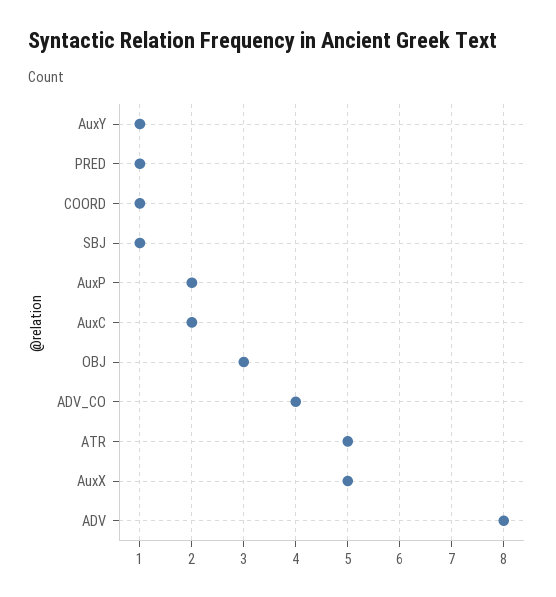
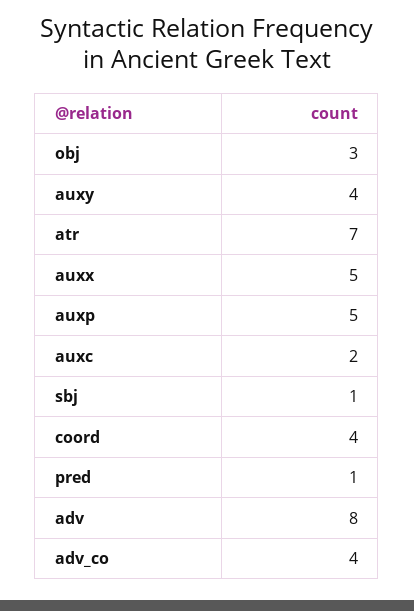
AuxY: 1 -> 4
COORD: 1 -> 4
AuxP: 2 -> 5
ATR: 5 -> 7

